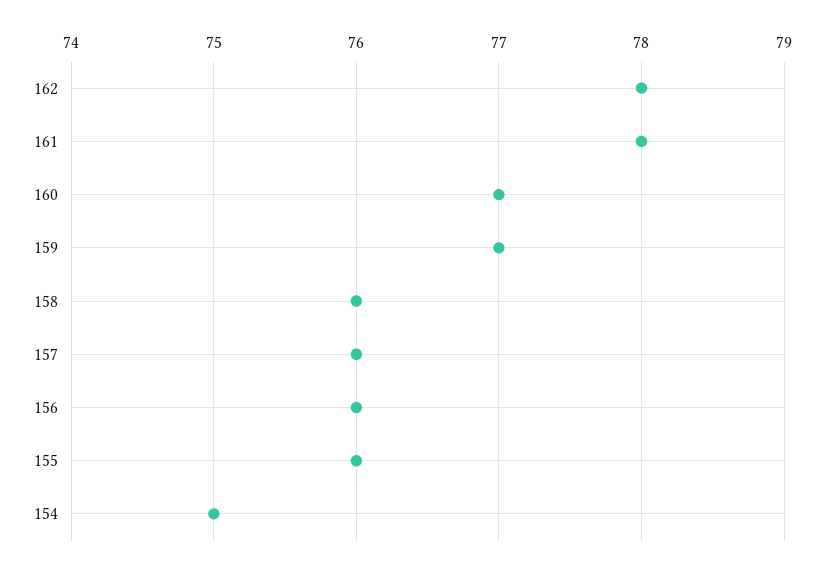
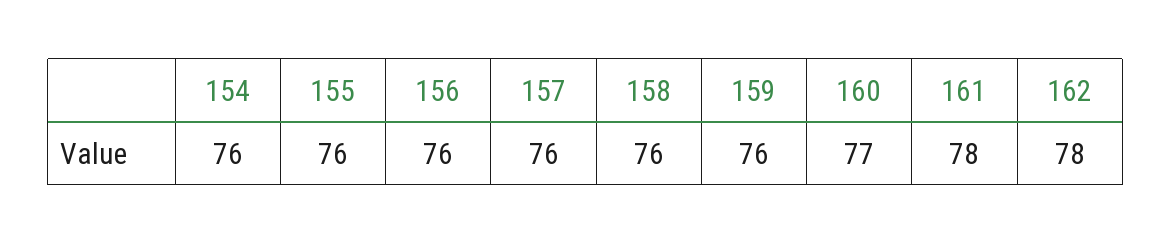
159: 77 -> 76
154: 75 -> 76

